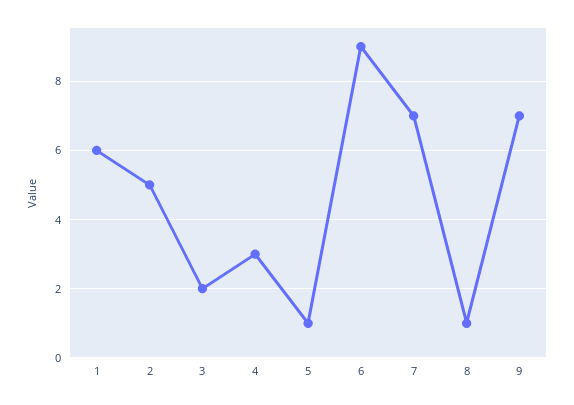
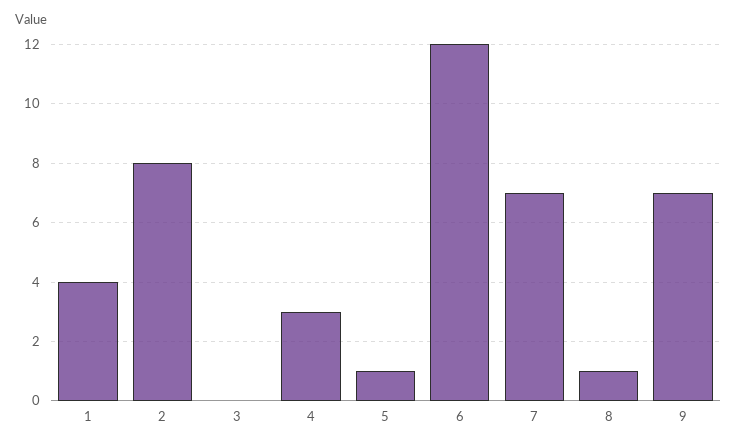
1: 6 -> 4
2: 5 -> 8
3: 2 -> 0
6: 9 -> 12

